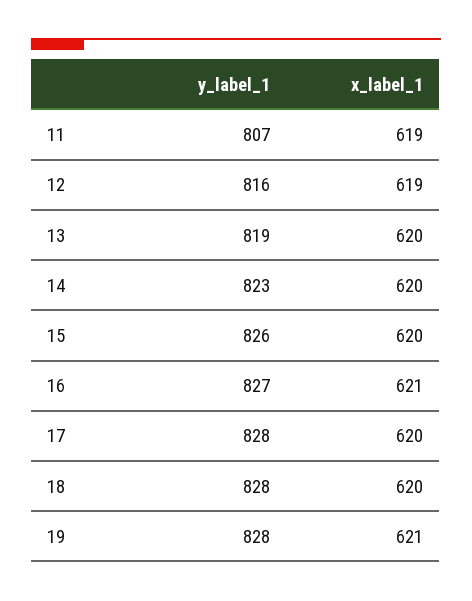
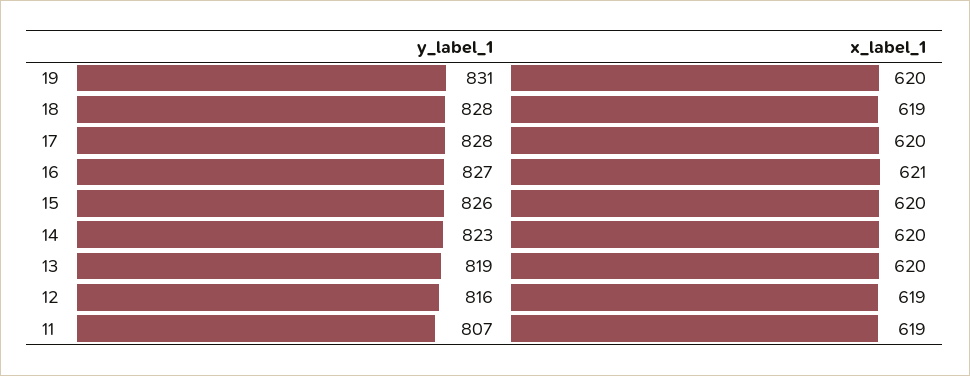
x_label_1, 18: 620 -> 619
y_label_1, 19: 828 -> 831
x_label_1, 19: 621 -> 620

